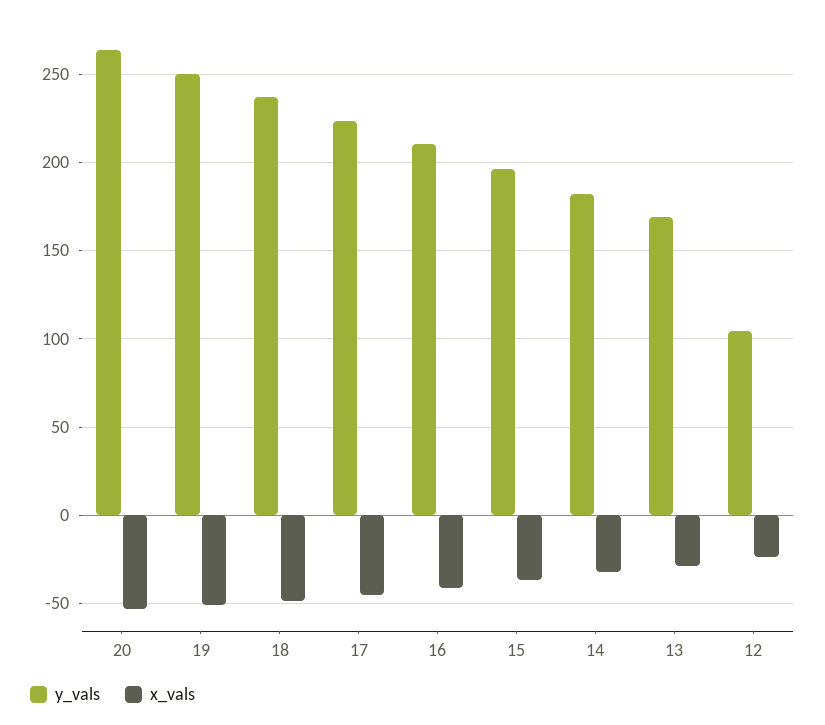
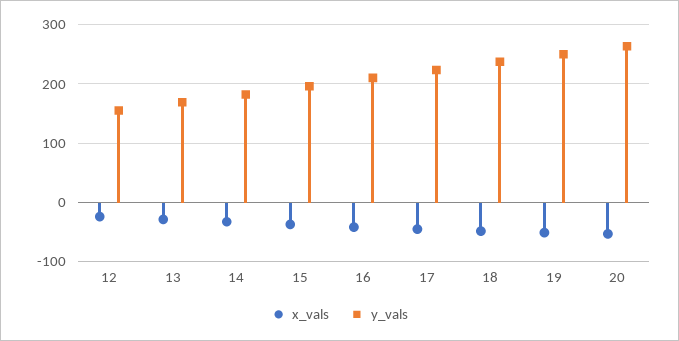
y_vals, 12: 105 -> 160

